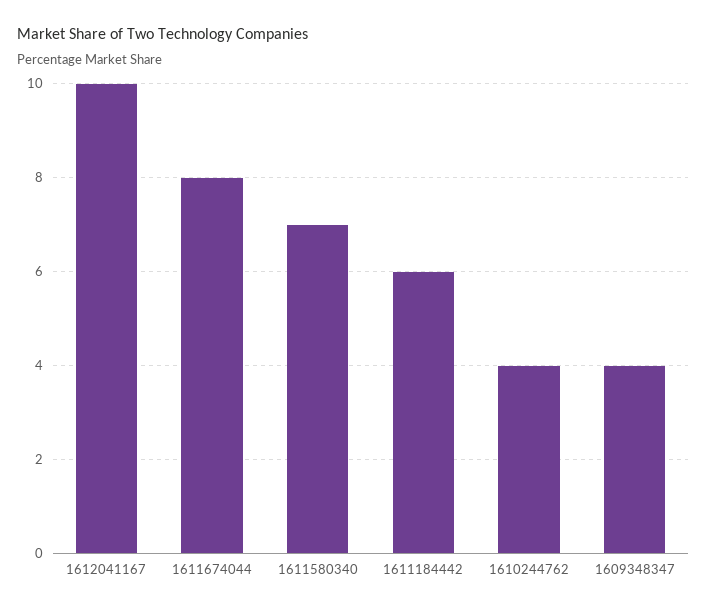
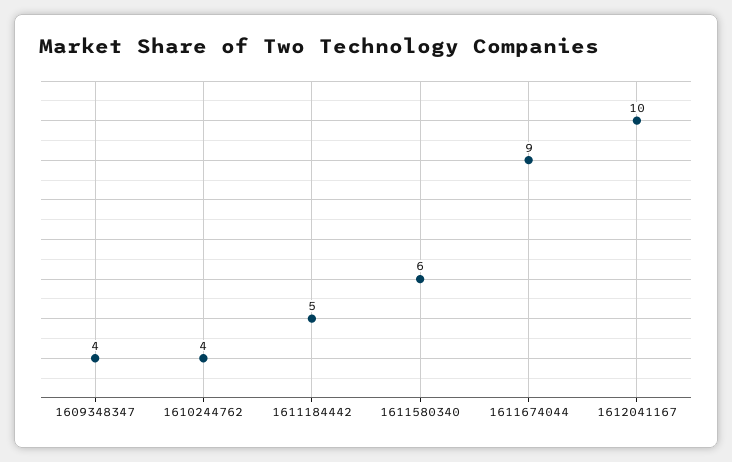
1611674044: 8 -> 9
1611580340: 7 -> 6
1611184442: 6 -> 5

